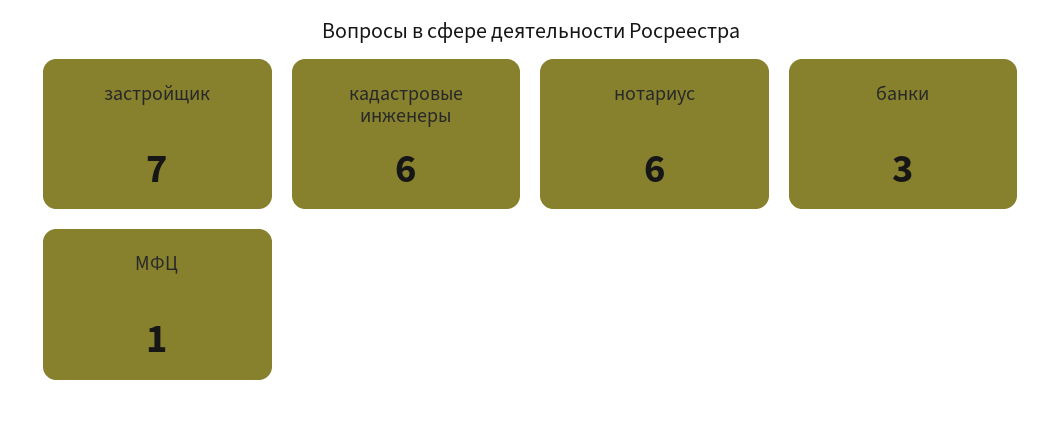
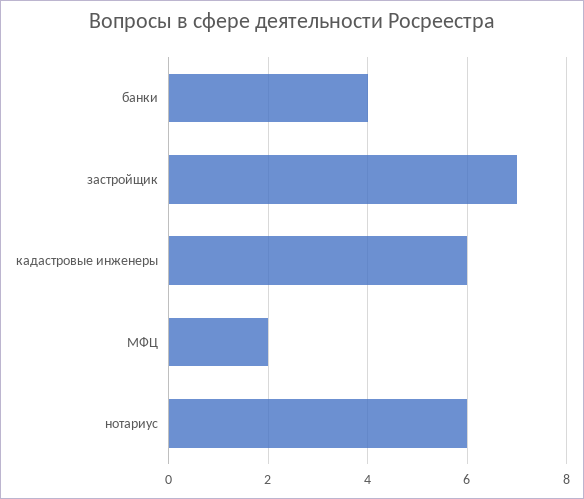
банки: 3 -> 4
МФЦ: 1 -> 2

